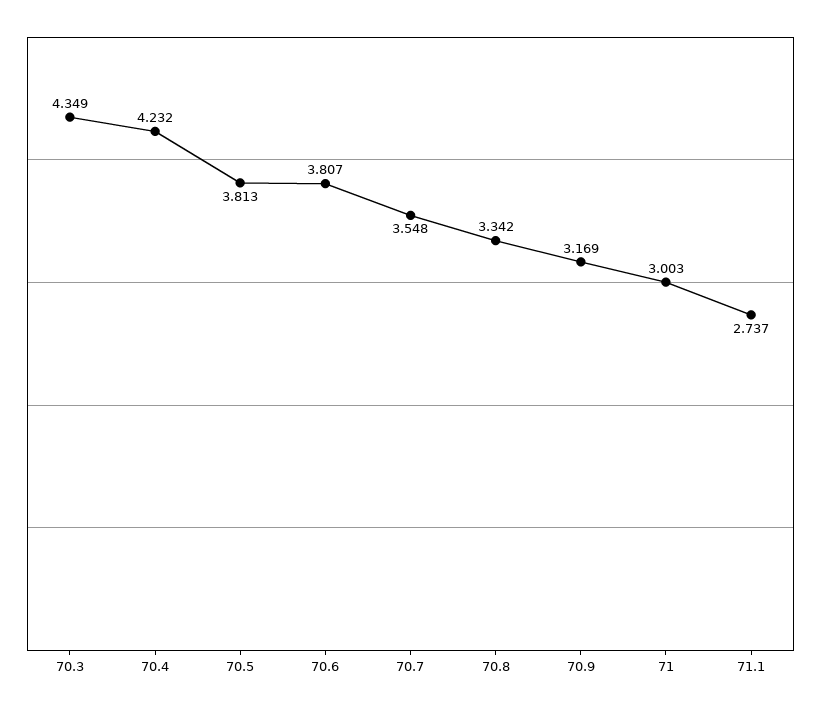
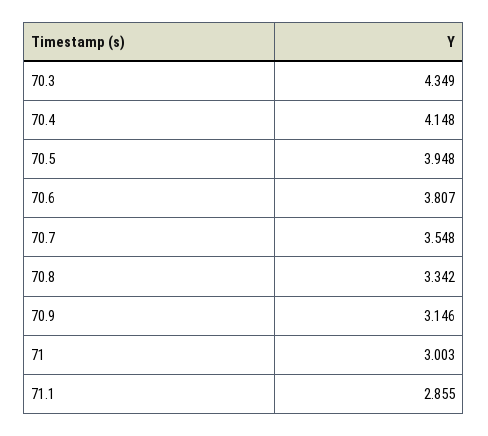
70.4: 4.232 -> 4.148
70.5: 3.813 -> 3.948
70.9: 3.169 -> 3.146
71.1: 2.737 -> 2.855

